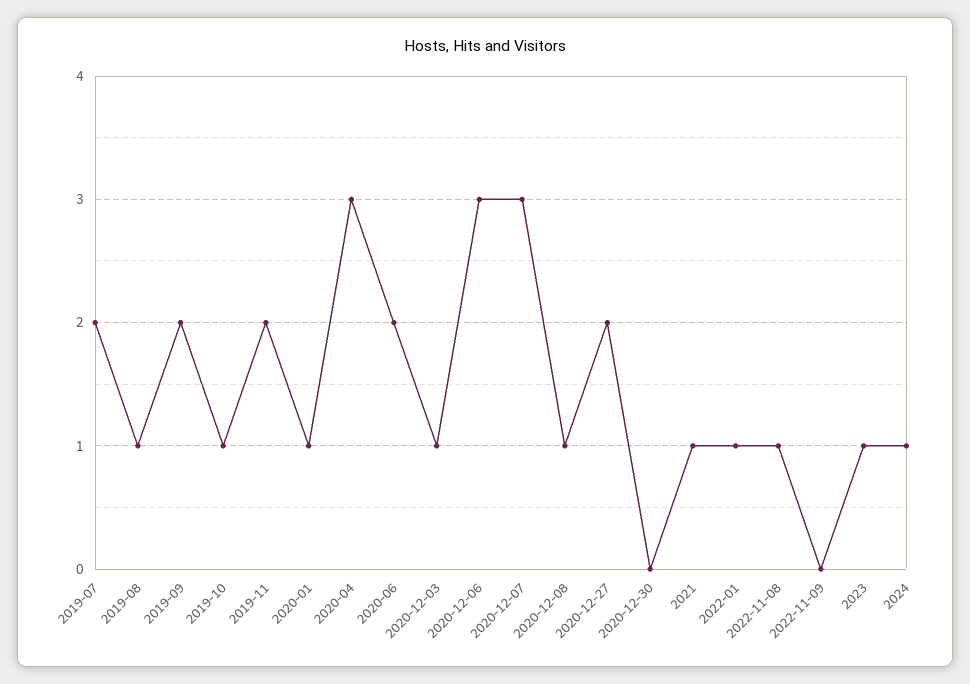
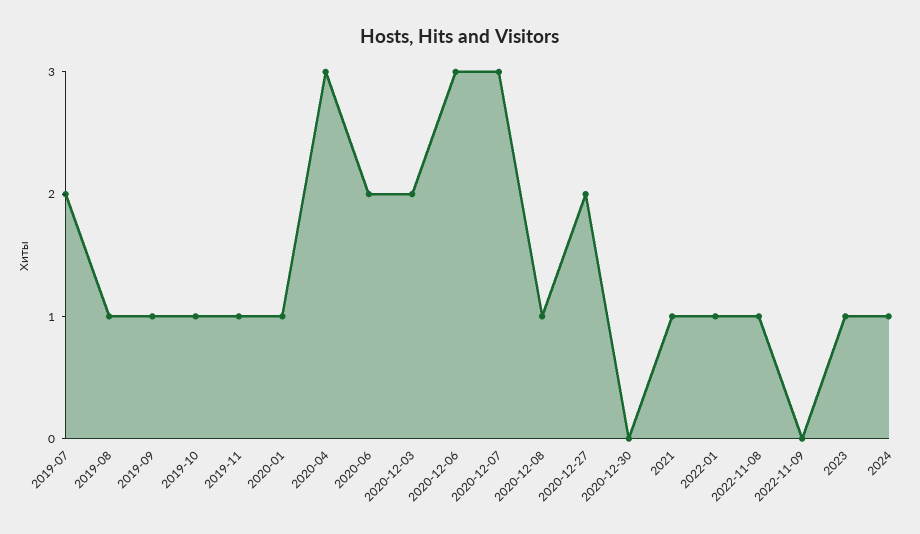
2019-09: 2 -> 1
2019-11: 2 -> 1
2020-12-03: 1 -> 2

